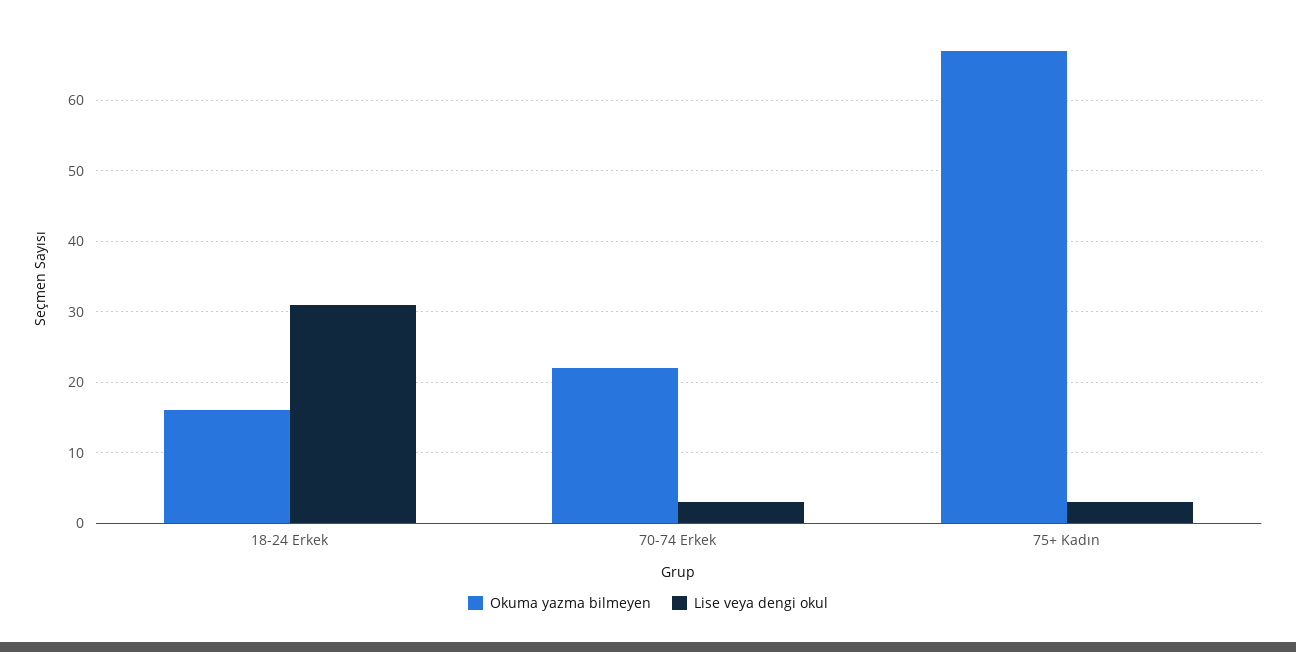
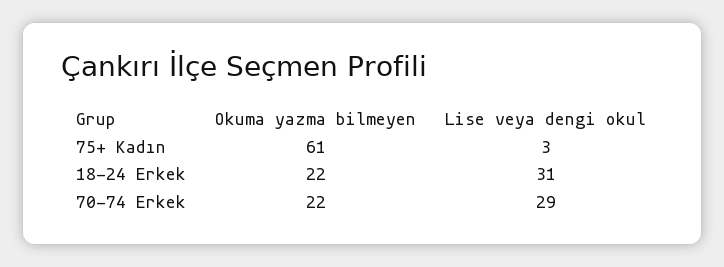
Okuma yazma bilmeyen, 18-24 Erkek: 16 -> 22
Lise veya dengi okul, 70-74 Erkek: 3 -> 29
Okuma yazma bilmeyen, 75+ Kadın: 67 -> 61

